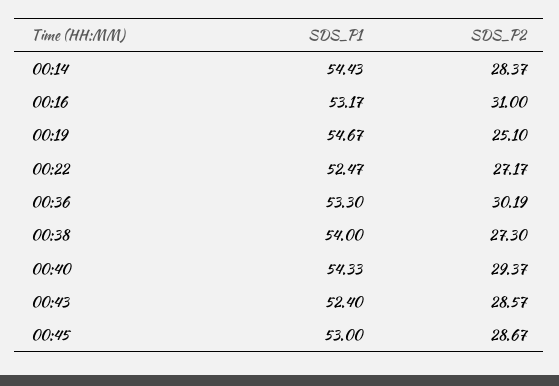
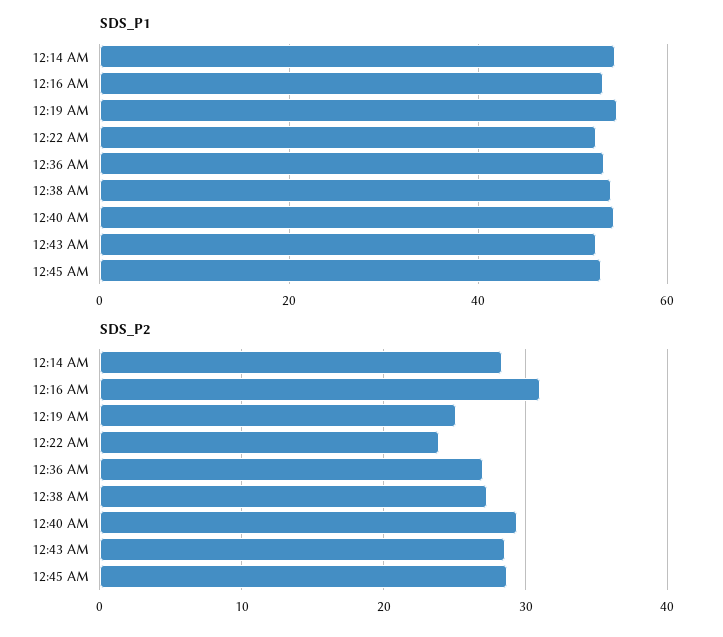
SDS_P2, 00:22: 27.17 -> 24
SDS_P2, 00:36: 30.19 -> 27

